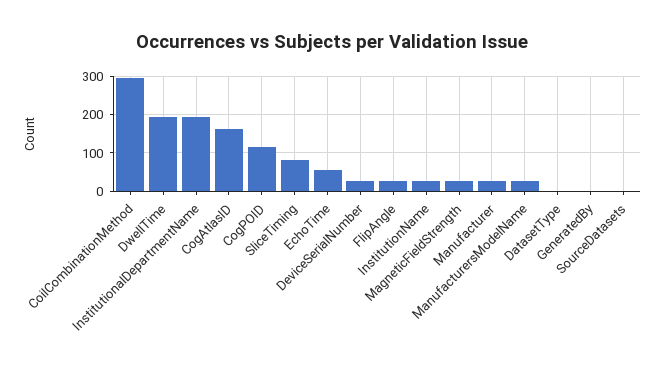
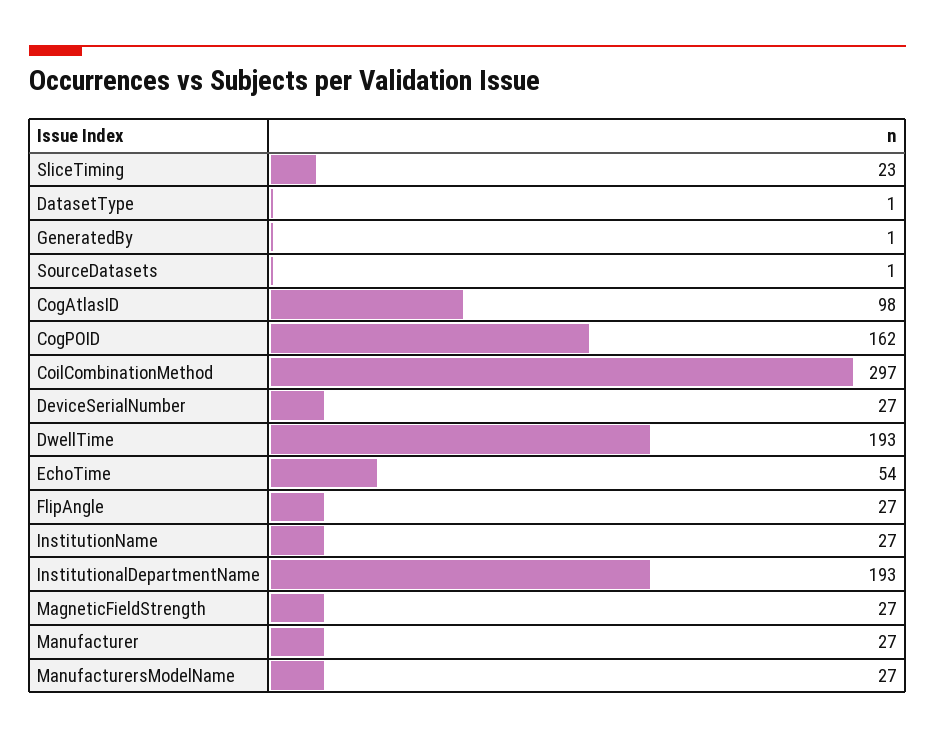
CogAtlasID: 160 -> 98
CogPOID: 120 -> 162
SliceTiming: 80 -> 23

